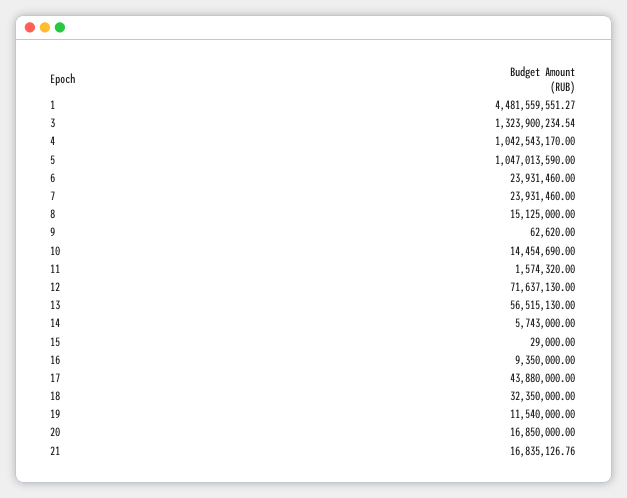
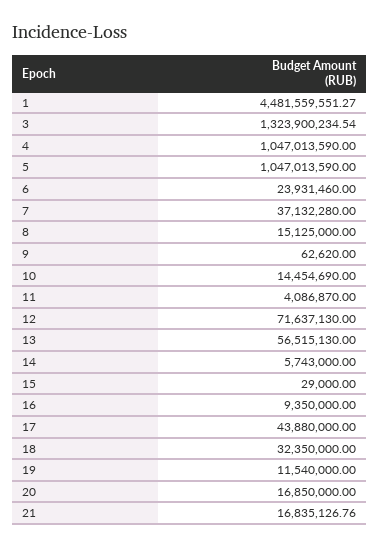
4: 1042543170 -> 1047013590
7: 23931460 -> 37132280
11: 1574320 -> 4086870

